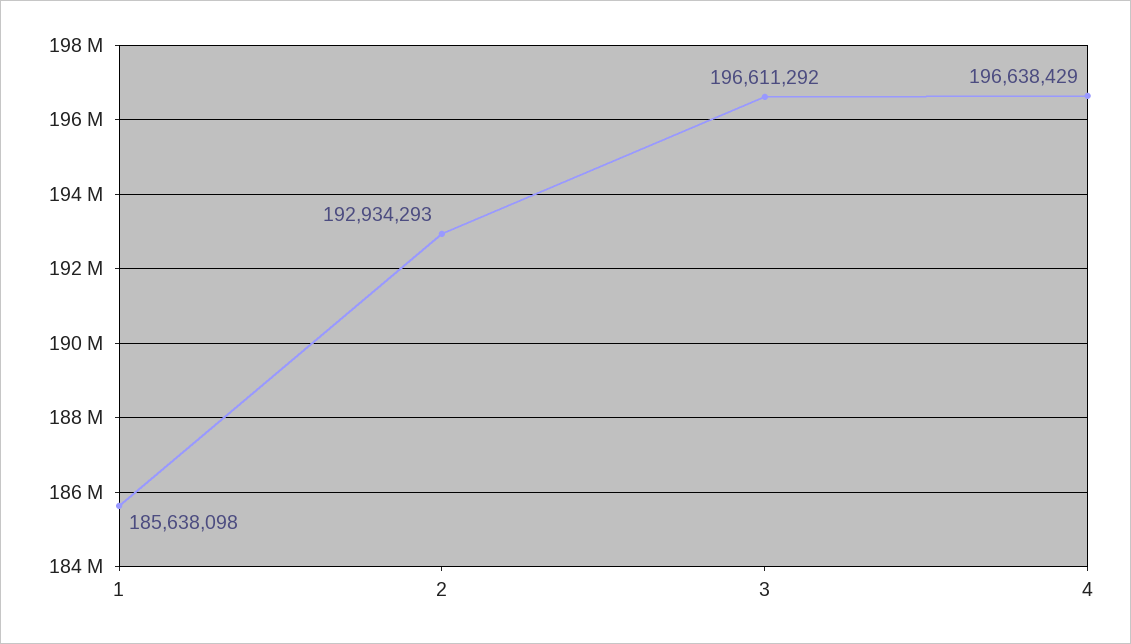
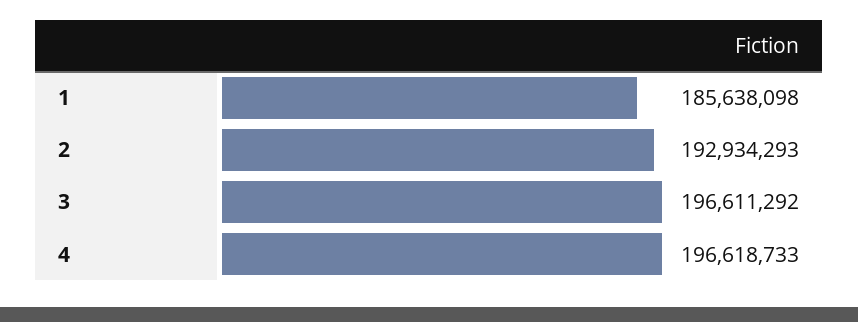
4: 196638429 -> 196618733

